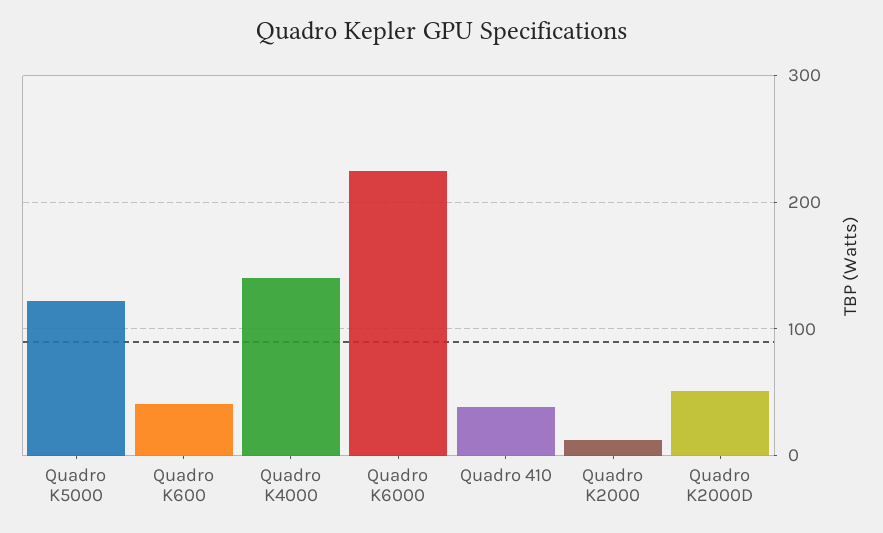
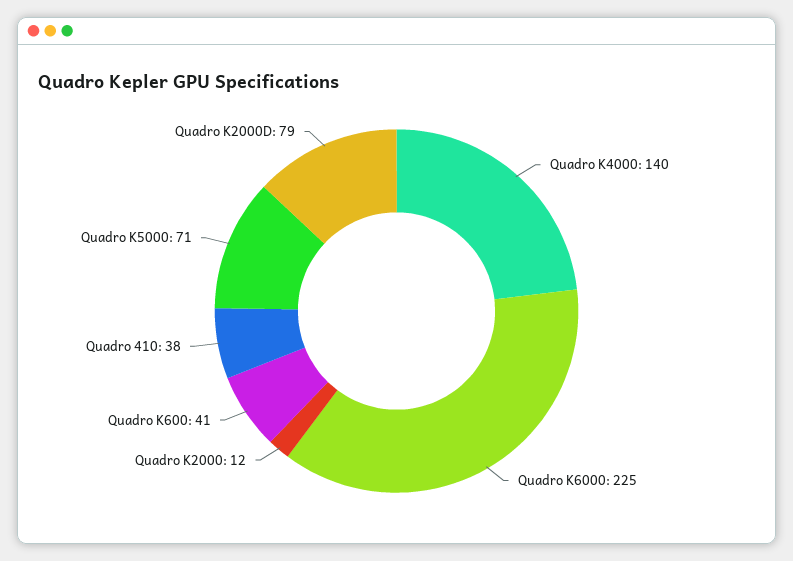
Quadro K5000: 120 -> 71
Quadro K2000D: 50 -> 79

